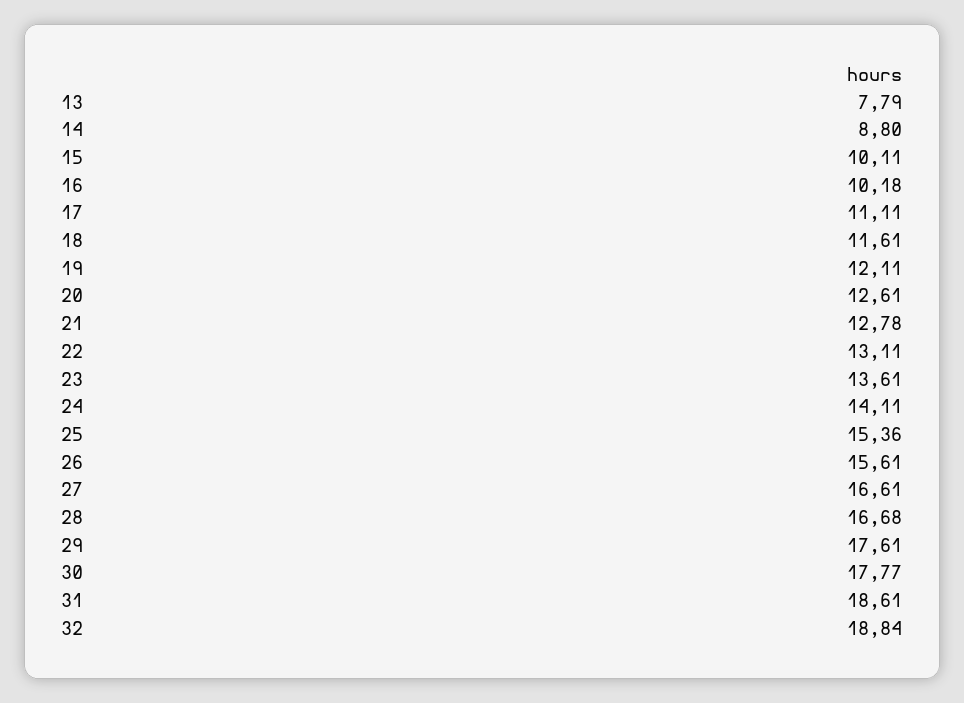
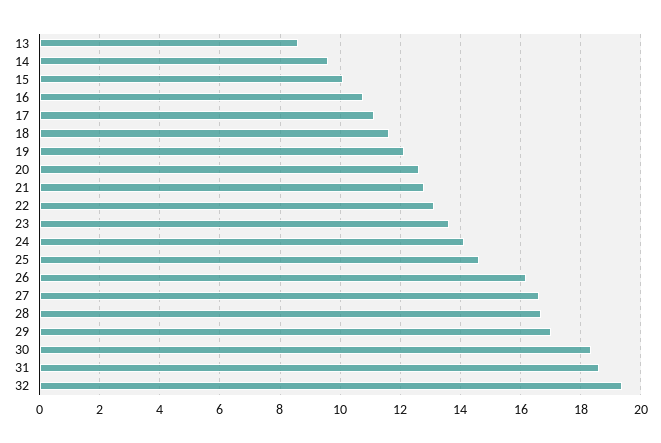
13: 7.79 -> 8.6
14: 8.8 -> 9.6
16: 10.18 -> 10.8
25: 15.36 -> 14.6
26: 15.61 -> 16.2
29: 17.61 -> 17
30: 17.77 -> 18.4
32: 18.84 -> 19.4

